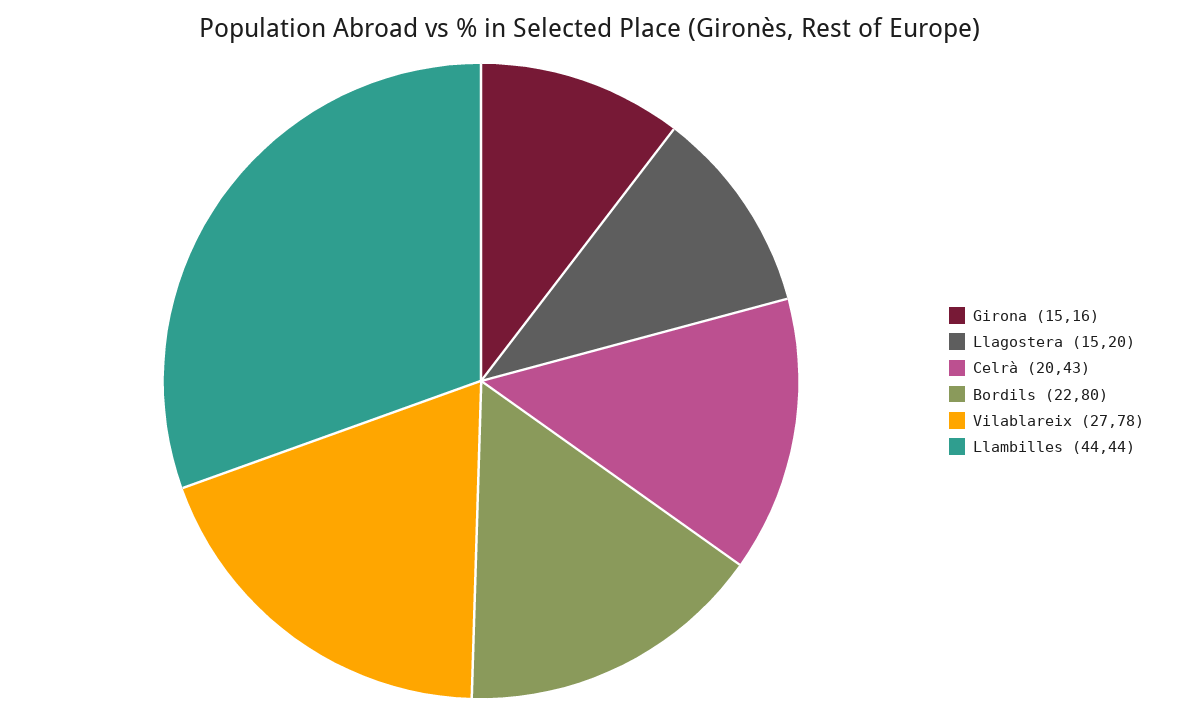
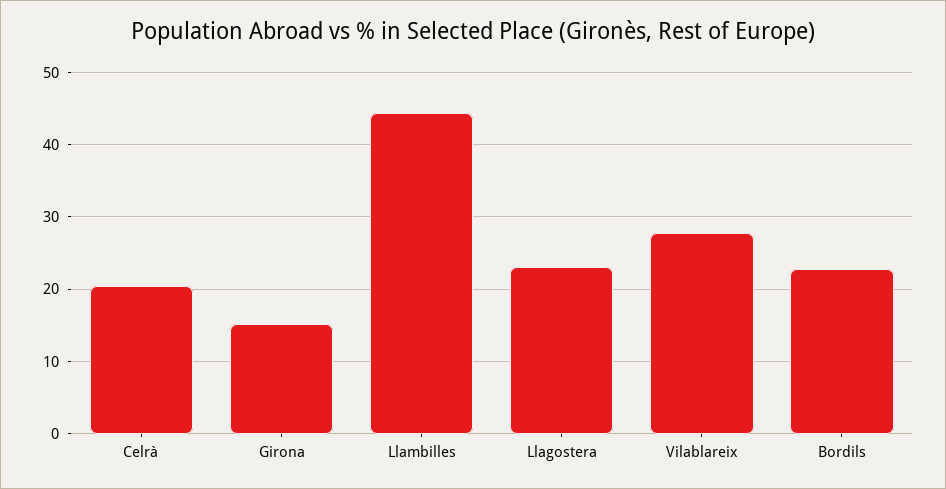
Llagostera: 15.2 -> 23

